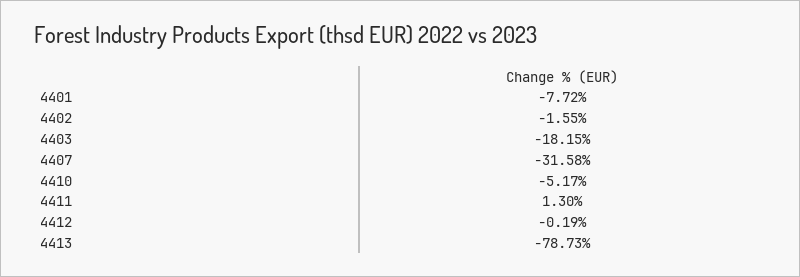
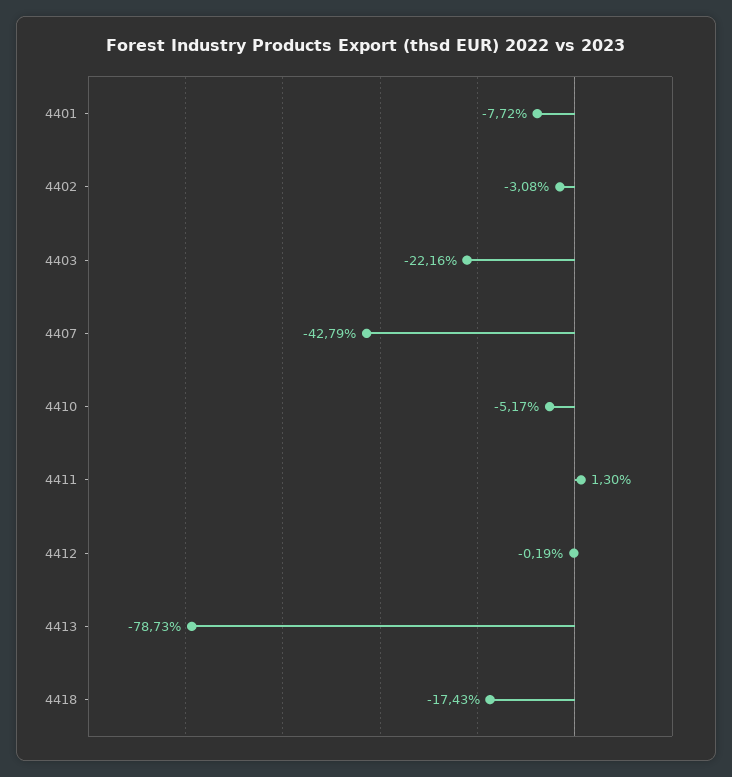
4402: -1.55 -> -3.08
4403: -18.15 -> -22.16
4407: -31.58 -> -42.79
4418: none -> -17.43

